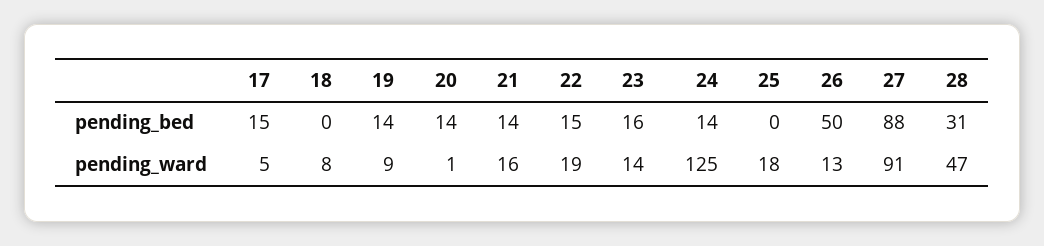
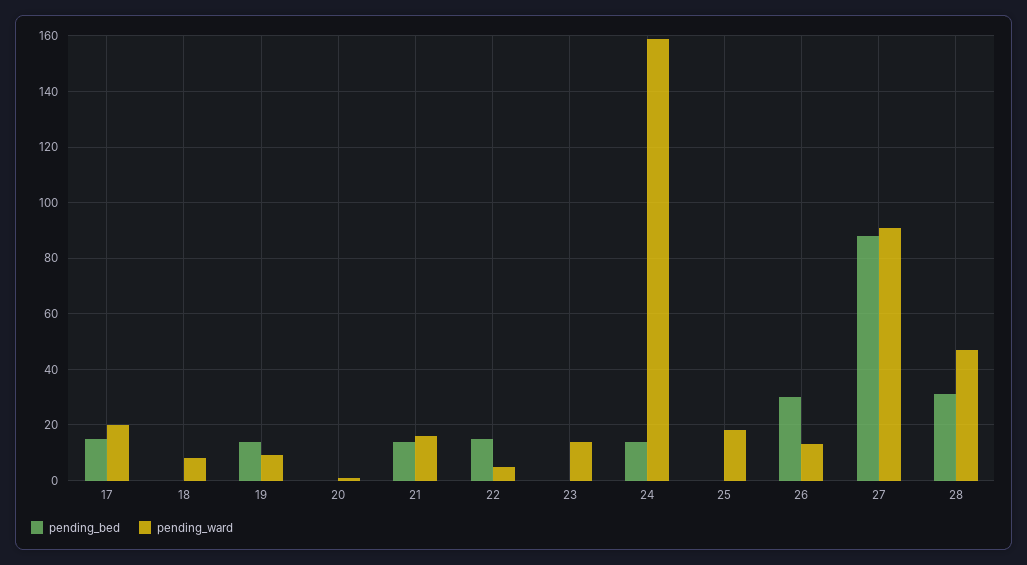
pending_bed, 20: 14 -> 0
pending_bed, 23: 16 -> 0
pending_bed, 26: 50 -> 30
pending_ward, 17: 5 -> 20
pending_ward, 22: 19 -> 5
pending_ward, 24: 125 -> 160

